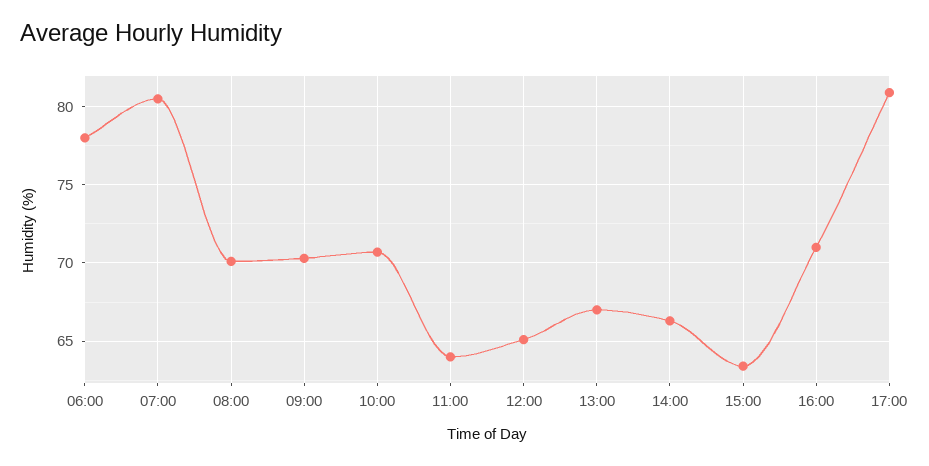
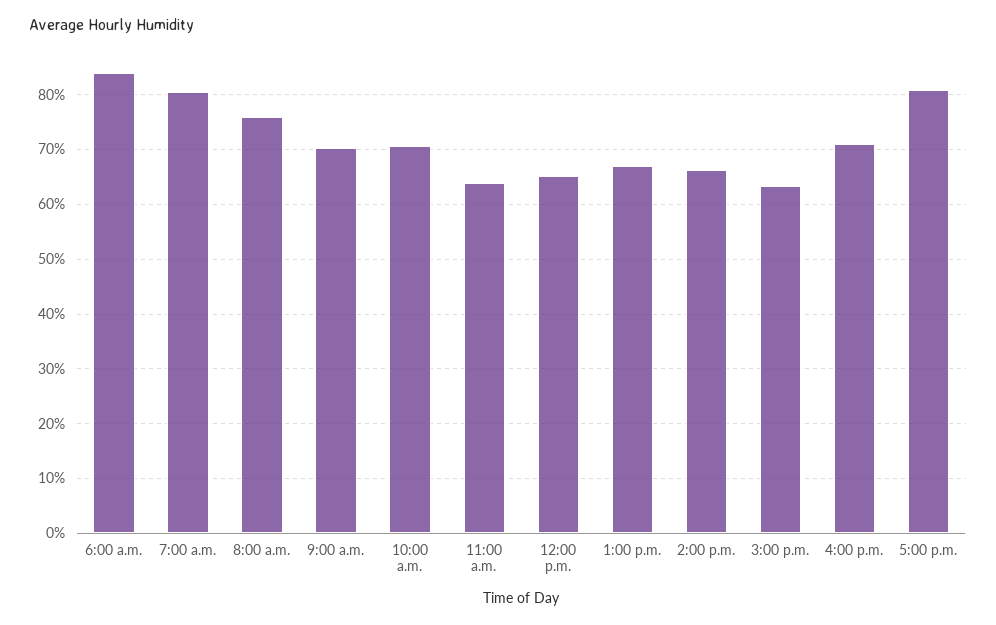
06:00: 78 -> 84
08:00: 70 -> 76

